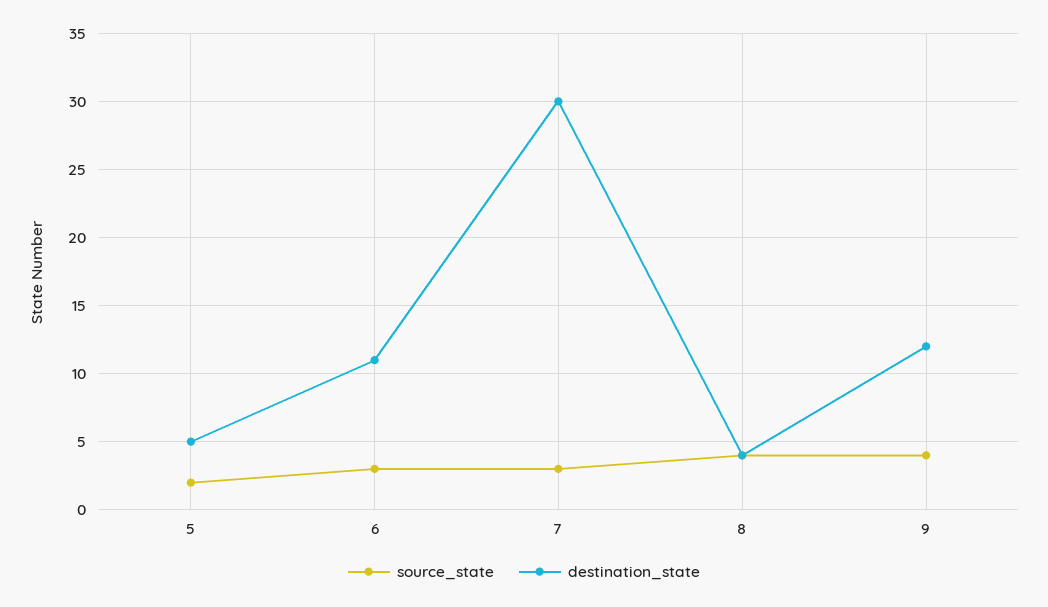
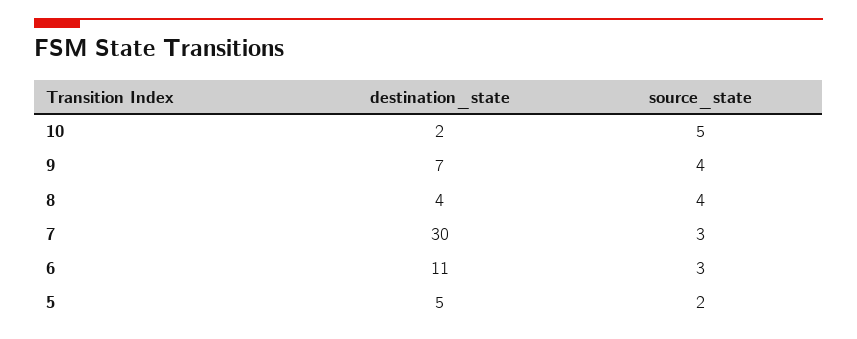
destination_state, 9: 12 -> 7
destination_state, 10: none -> 2
source_state, 10: none -> 5

